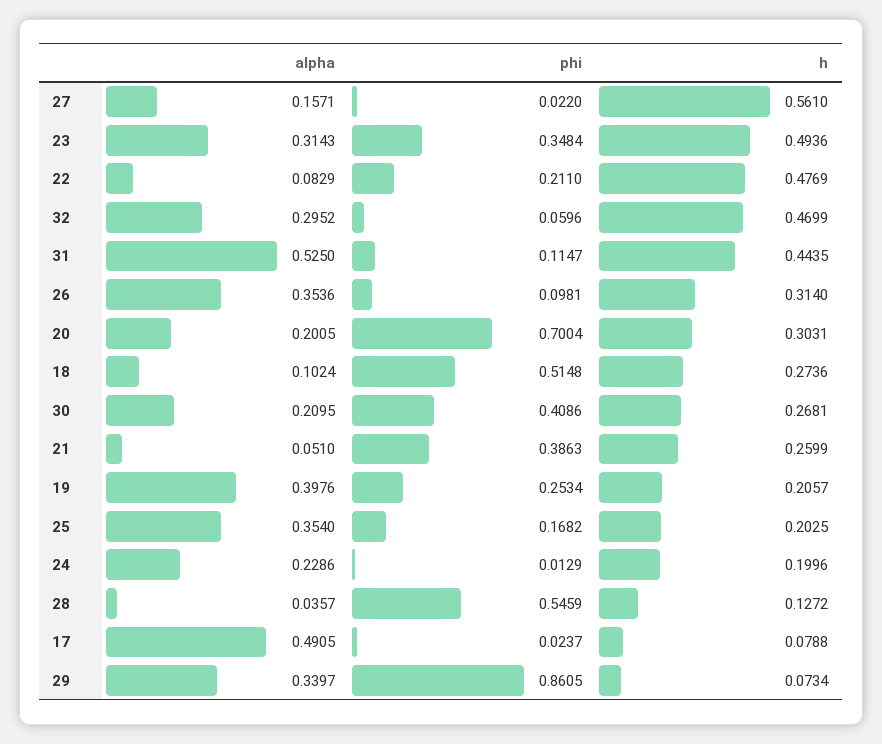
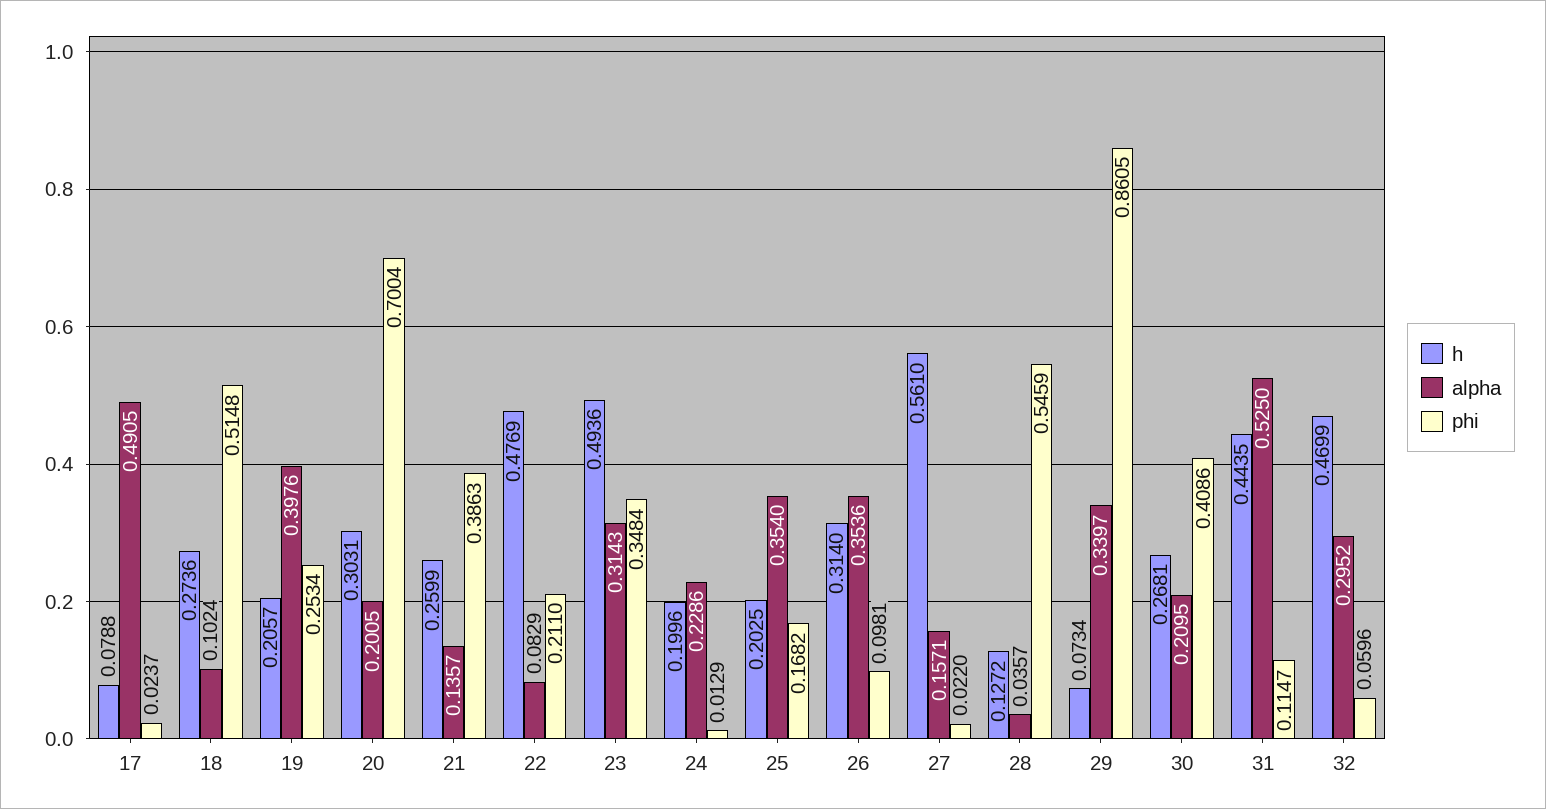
alpha, 21: 0.051 -> 0.1357

